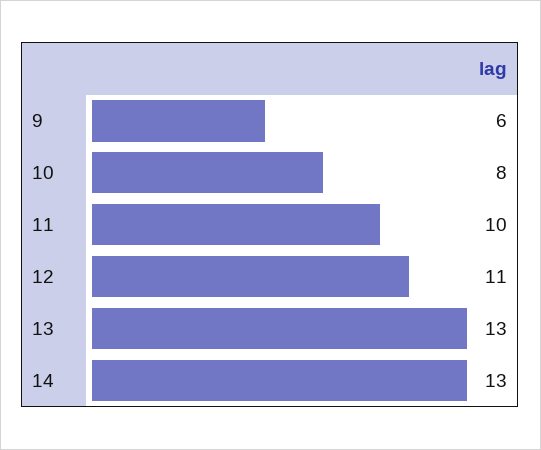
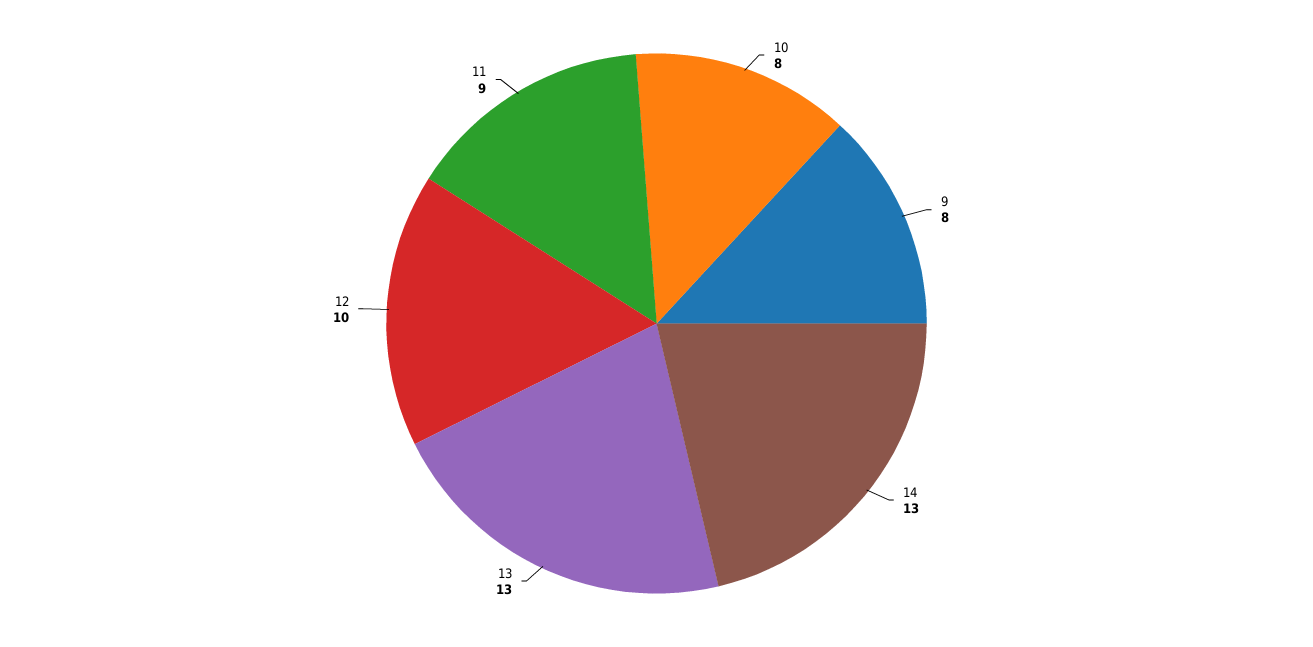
9: 6 -> 8
11: 10 -> 9
12: 11 -> 10

